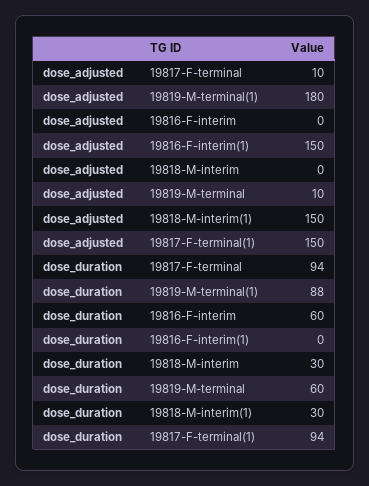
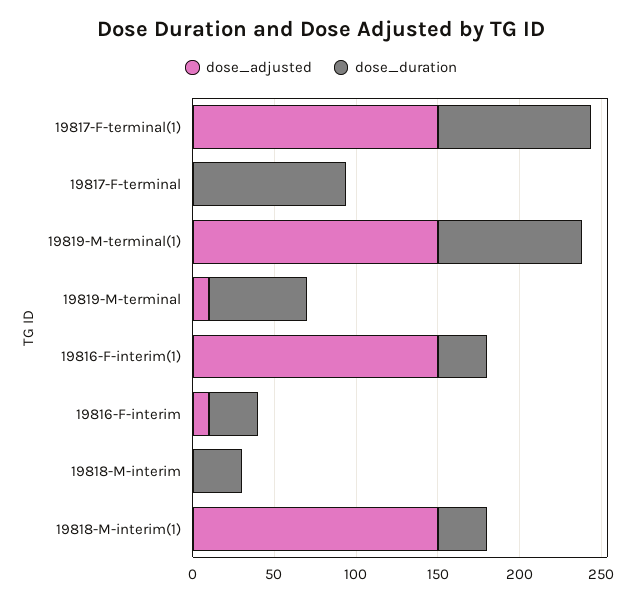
dose_adjusted, 19817-F-terminal: 10 -> 0
dose_adjusted, 19819-M-terminal(1): 180 -> 150
dose_adjusted, 19816-F-interim: 0 -> 10
dose_duration, 19816-F-interim: 60 -> 30
dose_duration, 19816-F-interim(1): 0 -> 30

